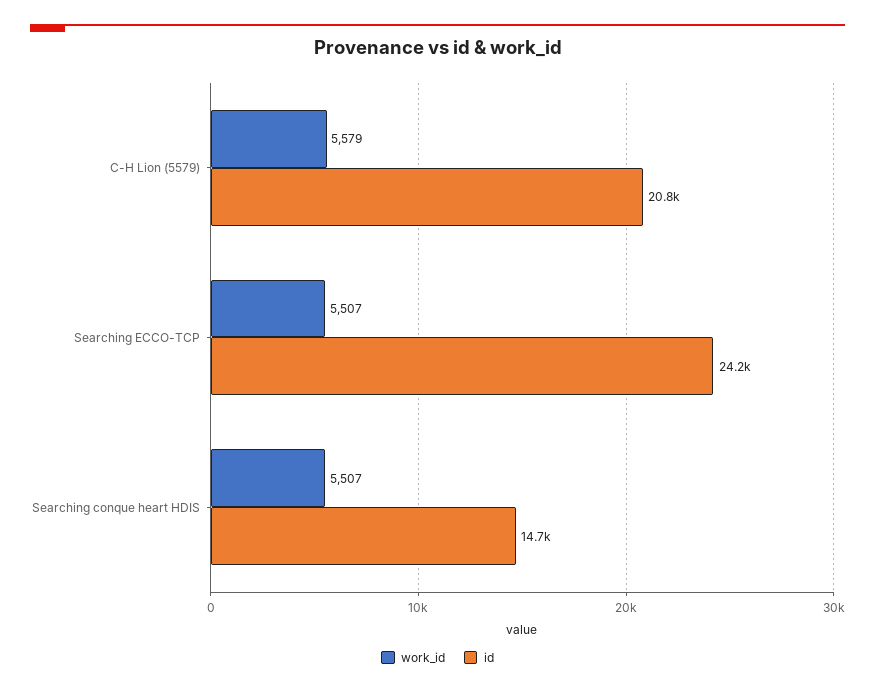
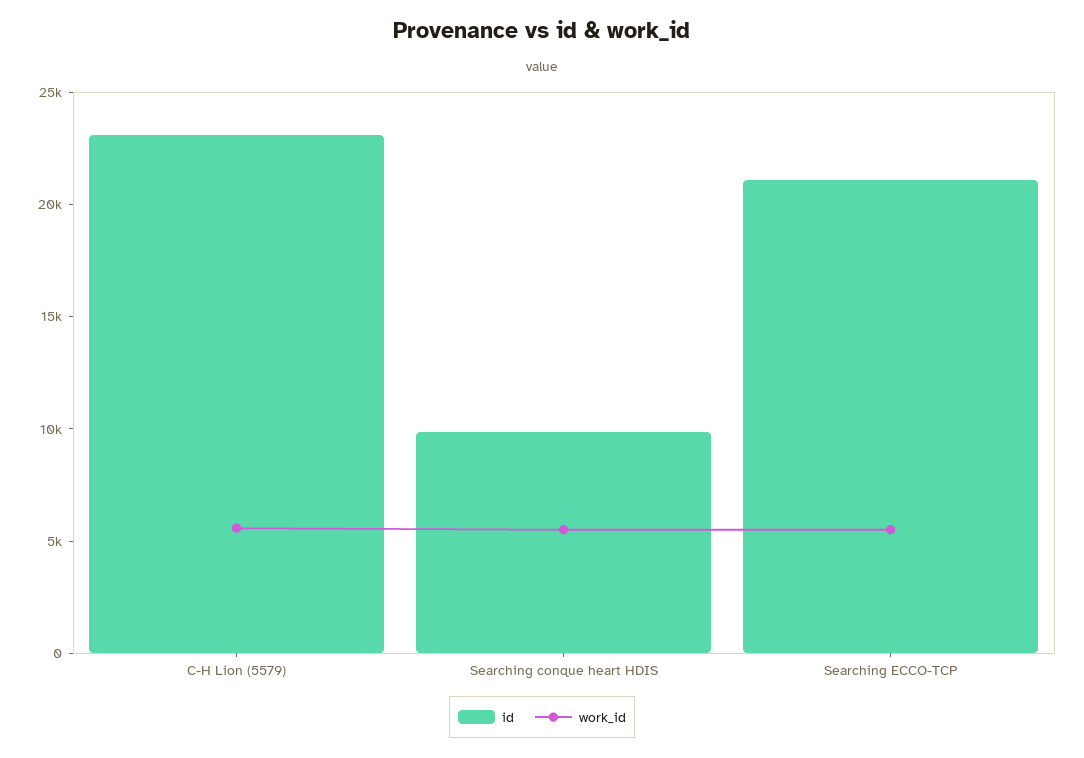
id, C-H Lion (5579): 20800 -> 23000
id, Searching ECCO-TCP: 24200 -> 21000
id, Searching conque heart HDIS: 14700 -> 10000

